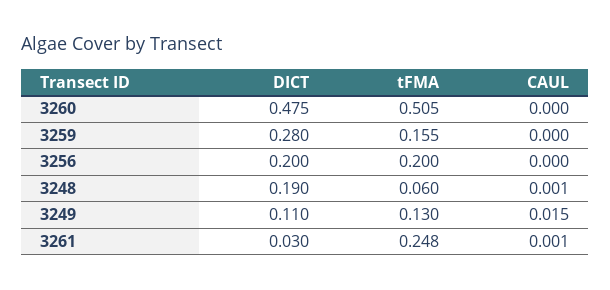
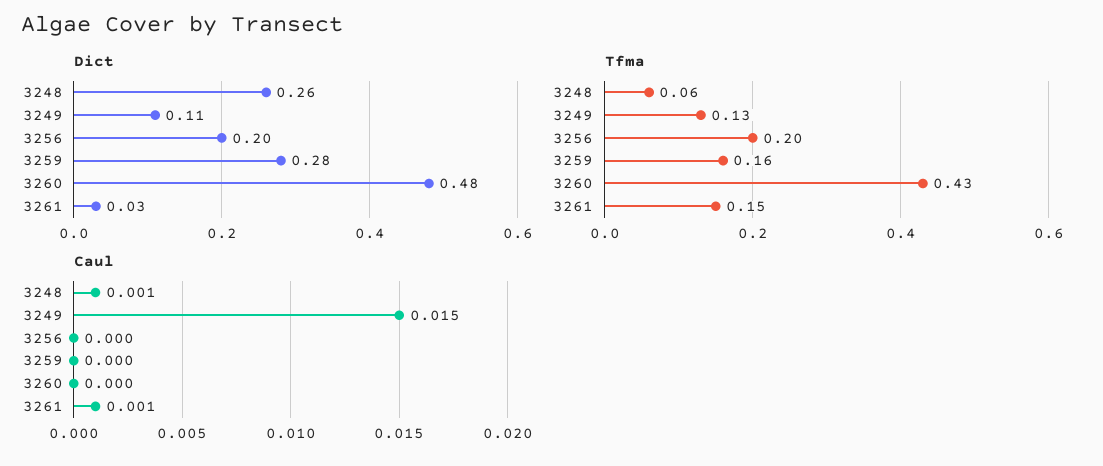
tFMA, 3260: 0.505 -> 0.43
DICT, 3248: 0.19 -> 0.26
tFMA, 3261: 0.248 -> 0.15

